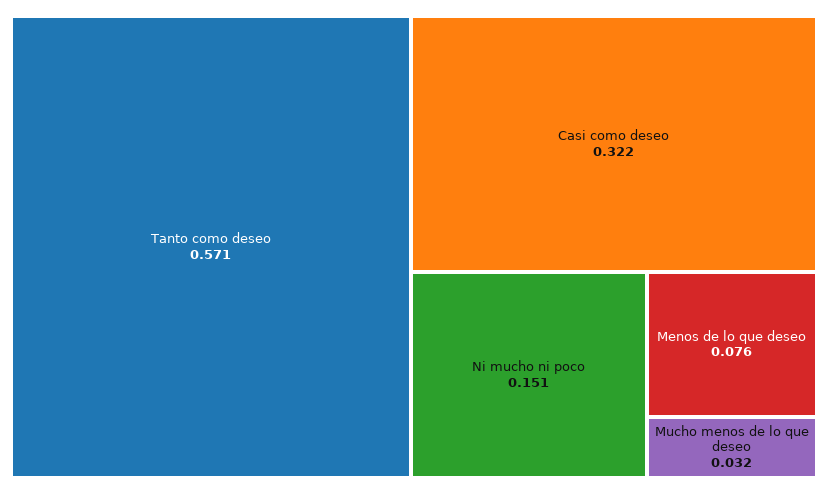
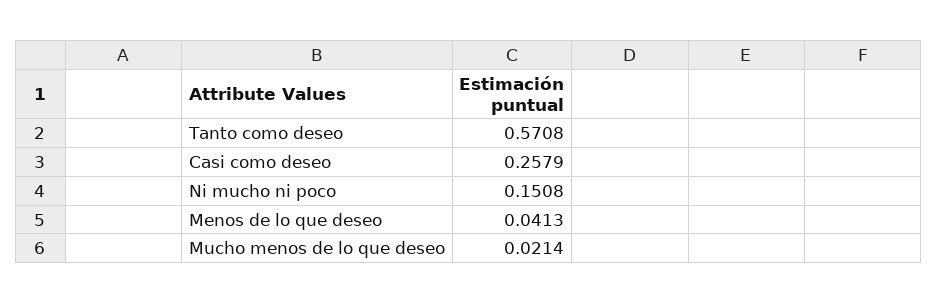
Casi como deseo: 0.322 -> 0.2579
Menos de lo que deseo: 0.076 -> 0.0413
Mucho menos de lo que deseo: 0.032 -> 0.0214

